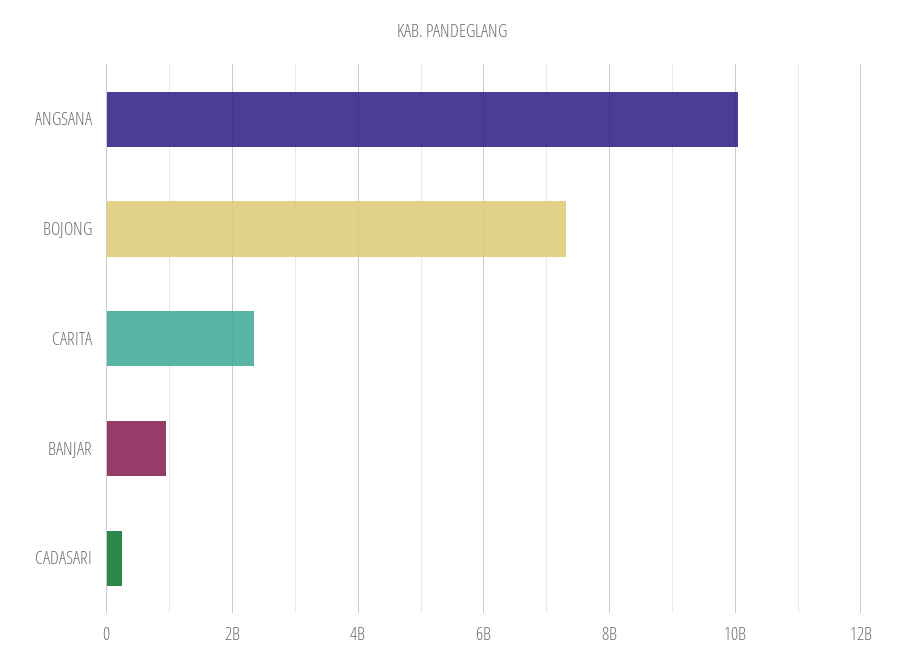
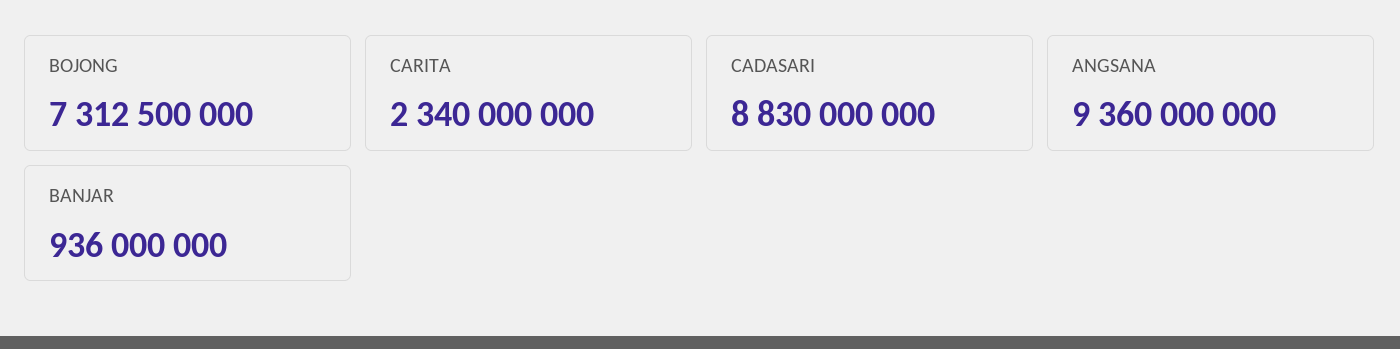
ANGSANA: 10000000000 -> 9360000000
CADASARI: 200000000 -> 8830000000

